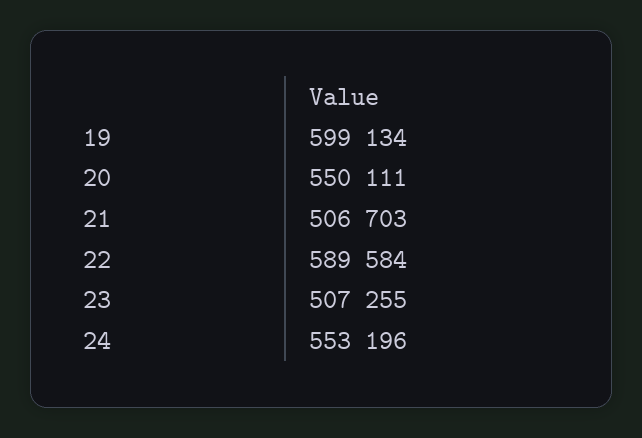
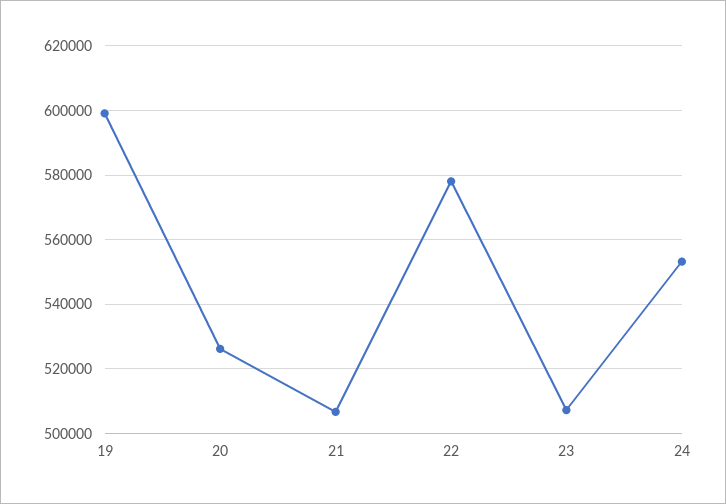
20: 550111 -> 526000
22: 589584 -> 578000

